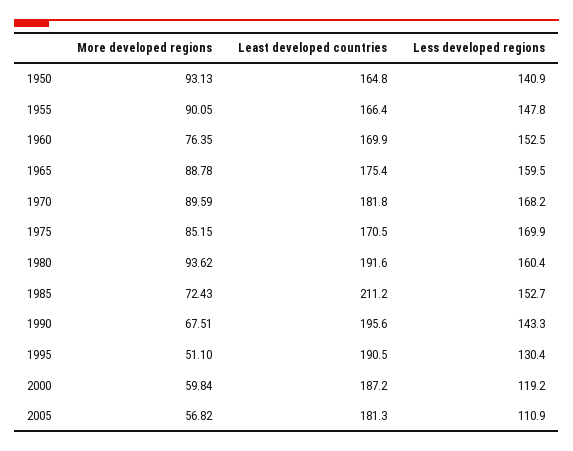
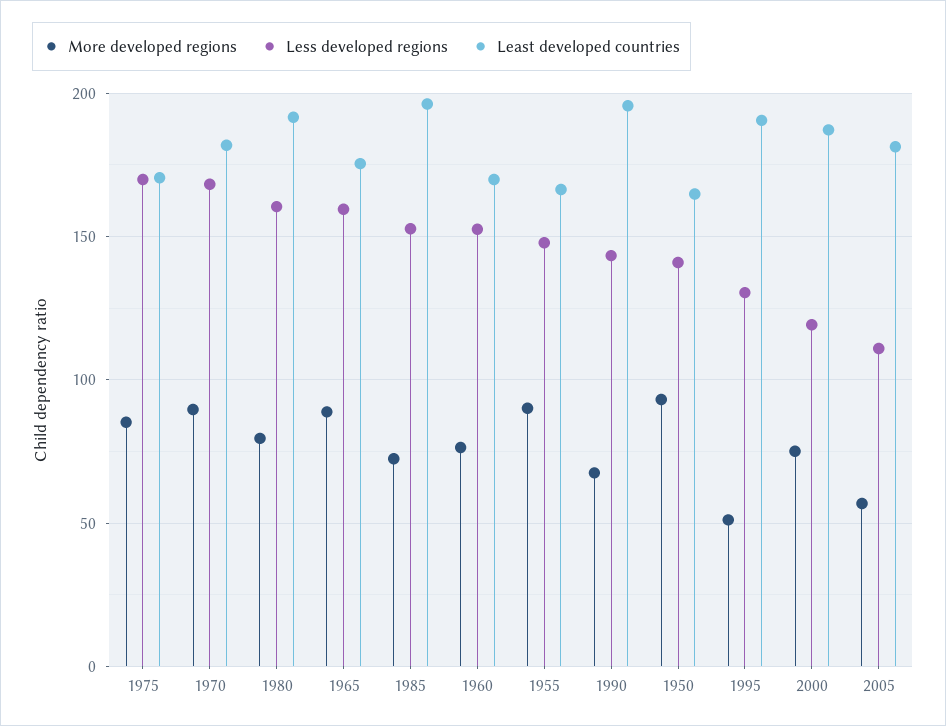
More developed regions, 1980: 93.62 -> 80
Least developed countries, 1985: 211.2 -> 195
More developed regions, 2000: 59.84 -> 75

